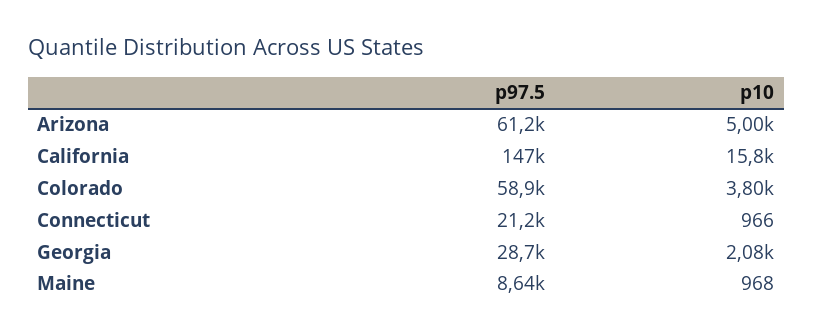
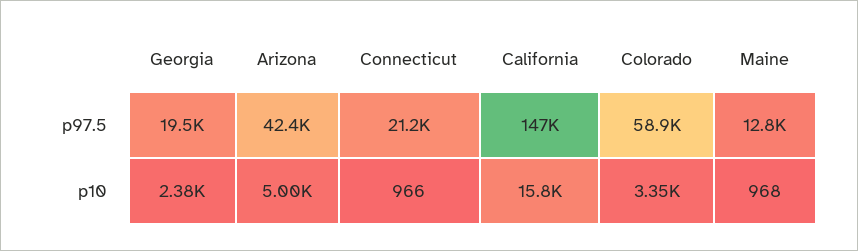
p97.5, Arizona: 61200 -> 42400
p10, Colorado: 3800 -> 3350
p97.5, Georgia: 28700 -> 19500
p10, Georgia: 2080 -> 2380
p97.5, Maine: 8640 -> 12800

